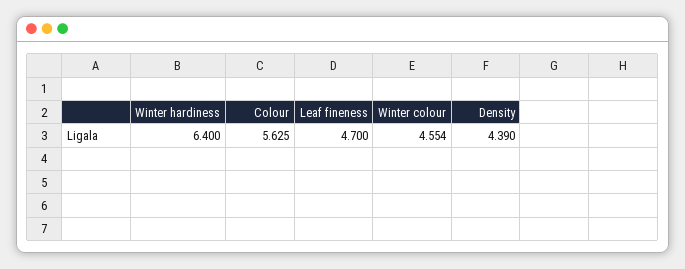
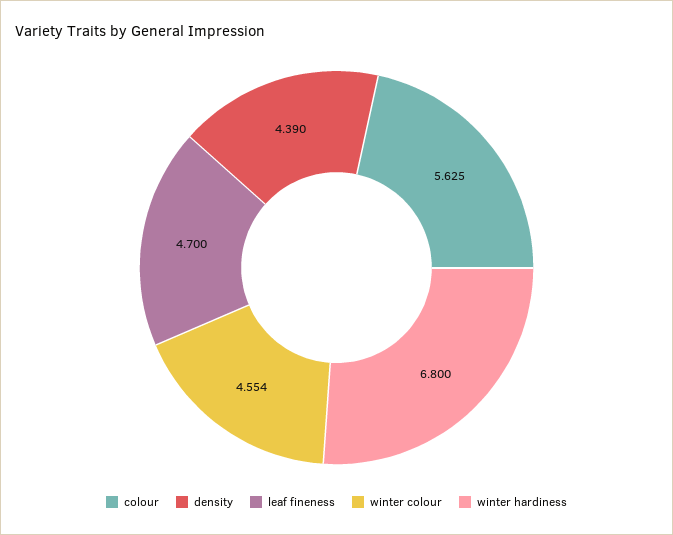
Winter hardiness: 6.4 -> 6.8

